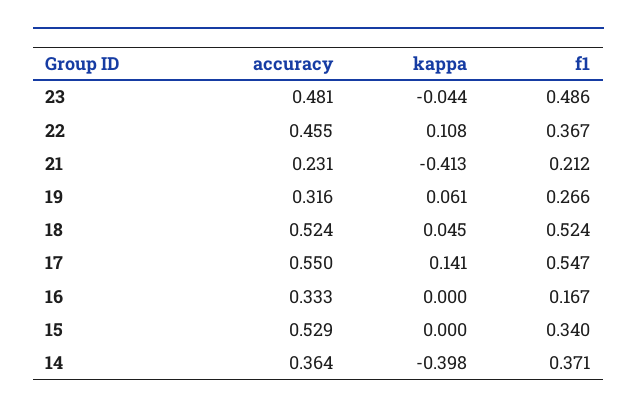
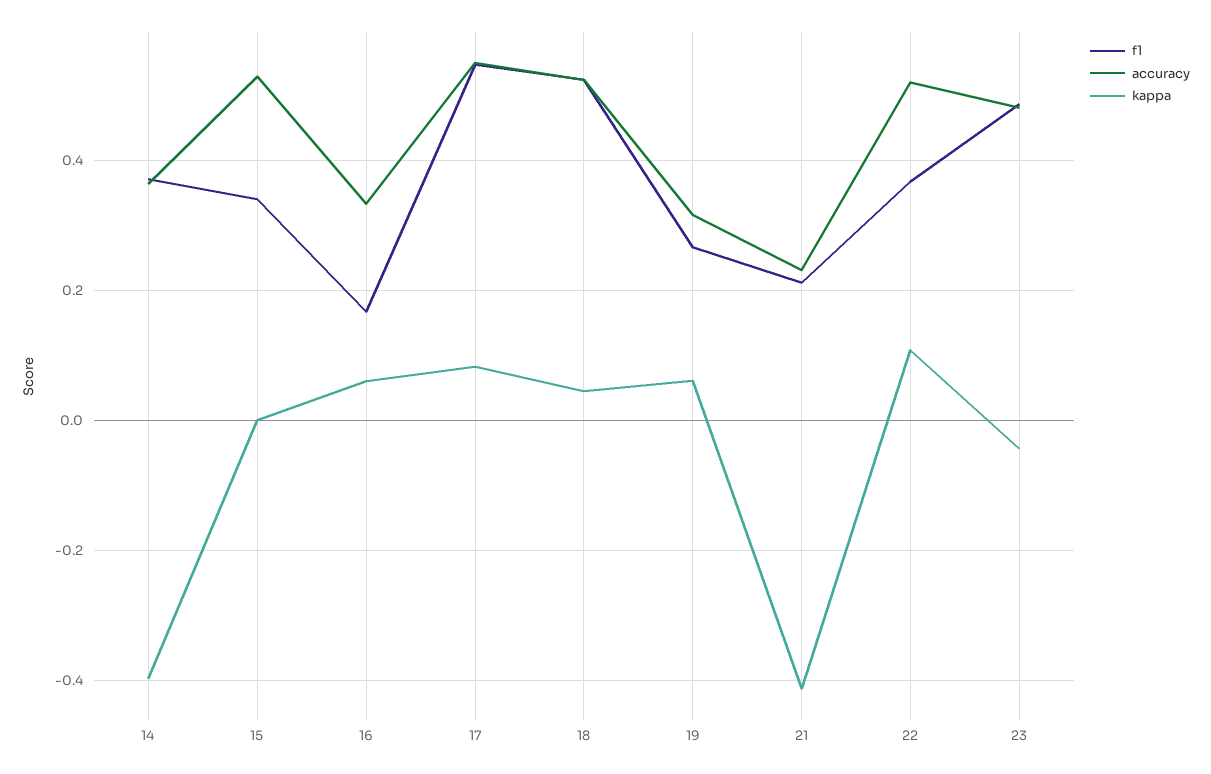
accuracy, 22: 0.455 -> 0.52
kappa, 17: 0.141 -> 0.08
kappa, 16: 0 -> 0.06

